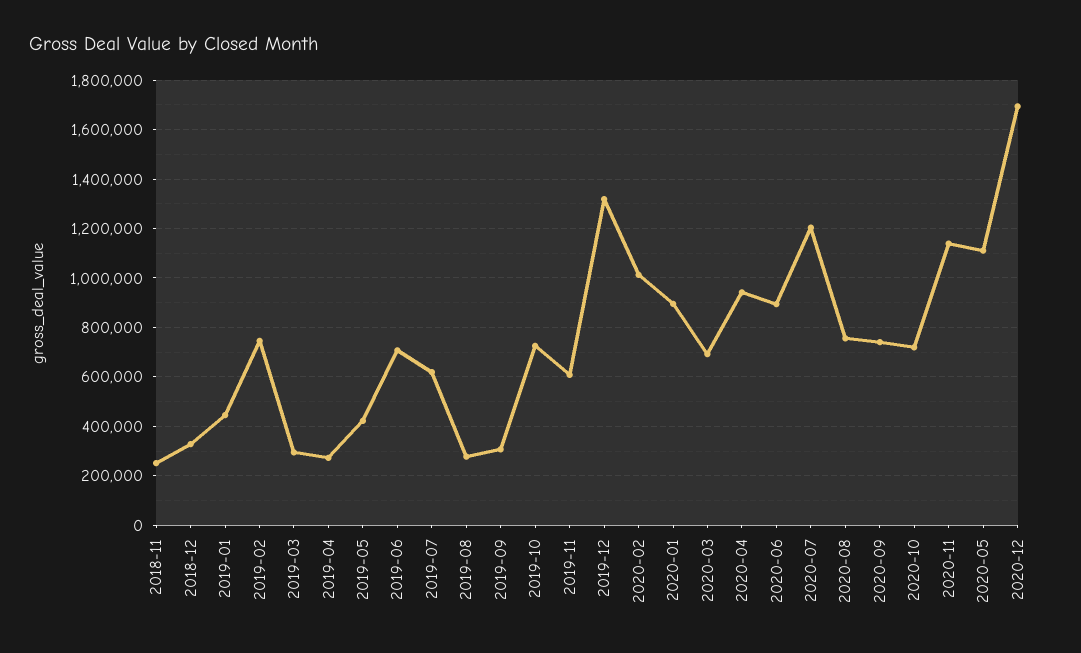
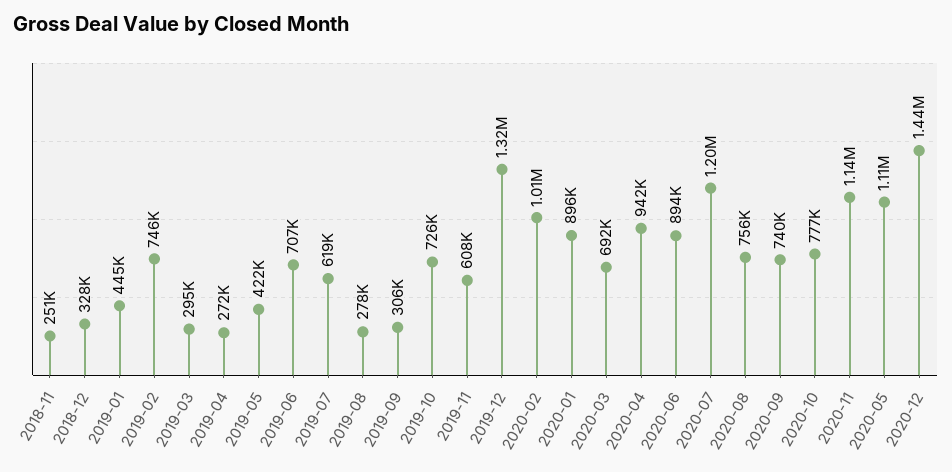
2020-10: 725000 -> 777000
2020-12: 1700000 -> 1440000

